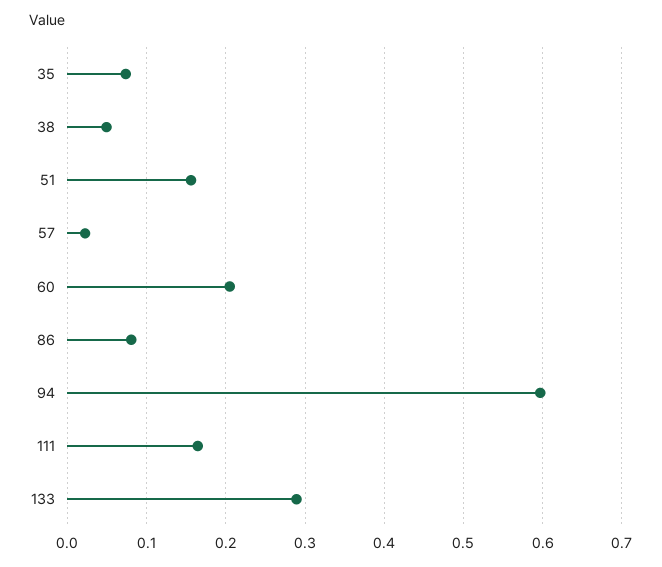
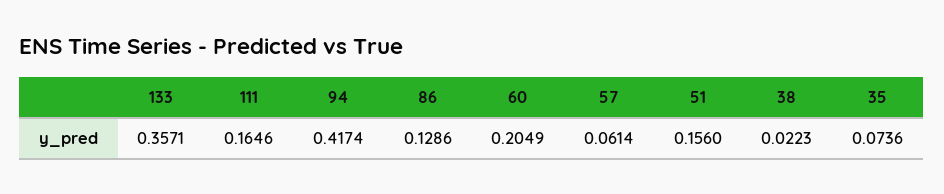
38: 0.05 -> 0.0223
57: 0.02 -> 0.0614
86: 0.08 -> 0.1286
94: 0.6 -> 0.4174
133: 0.29 -> 0.3571

